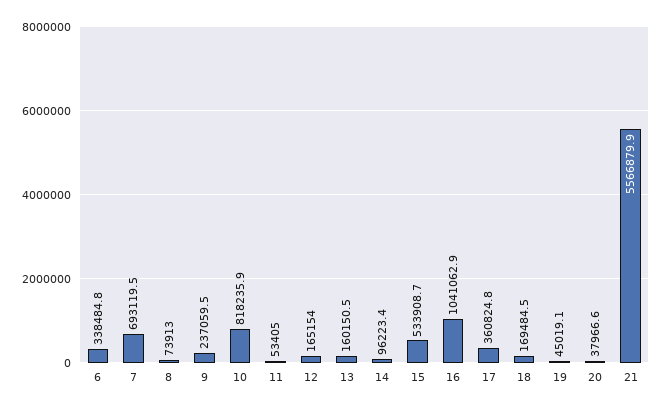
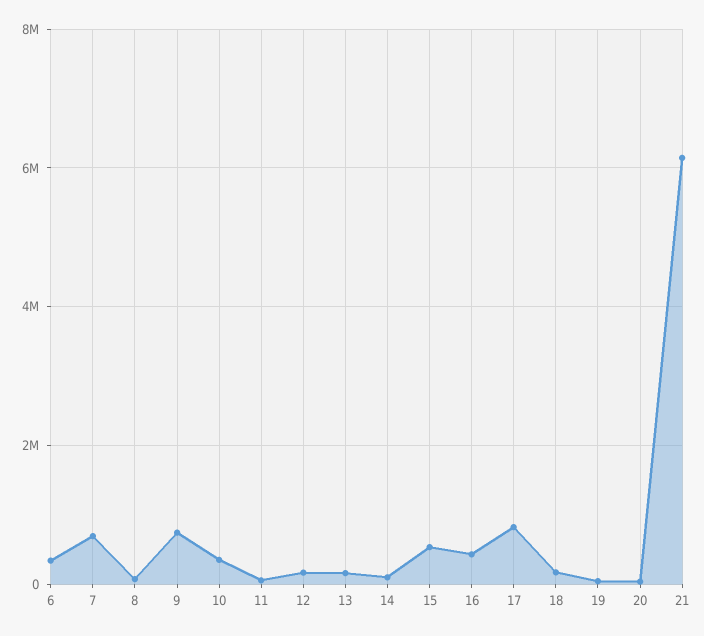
9: 237059.5 -> 800000
10: 818235.9 -> 400000
16: 1041062.9 -> 400000
17: 360824.8 -> 800000
21: 5566879.9 -> 6200000

